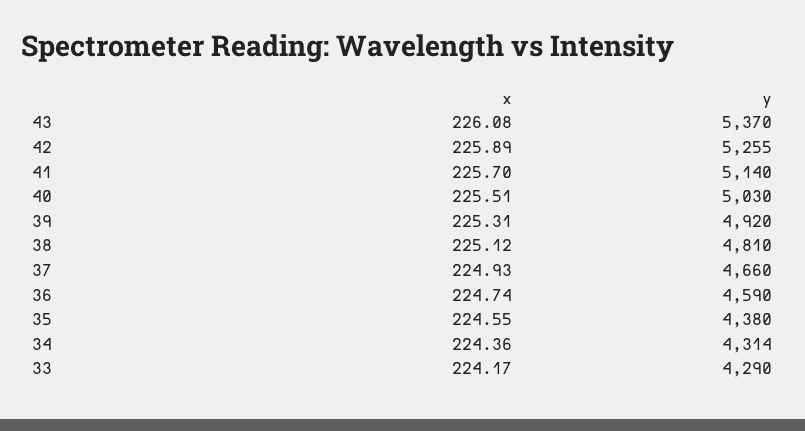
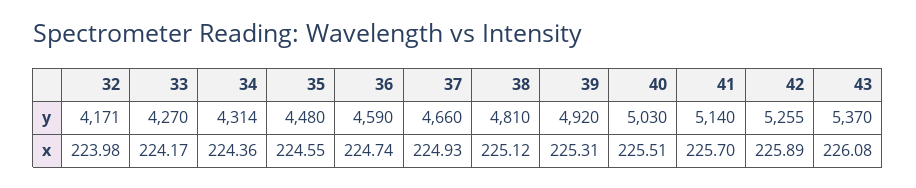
y, 35: 4380 -> 4480
y, 33: 4290 -> 4270
y, 32: none -> 4171
x, 32: none -> 223.98

